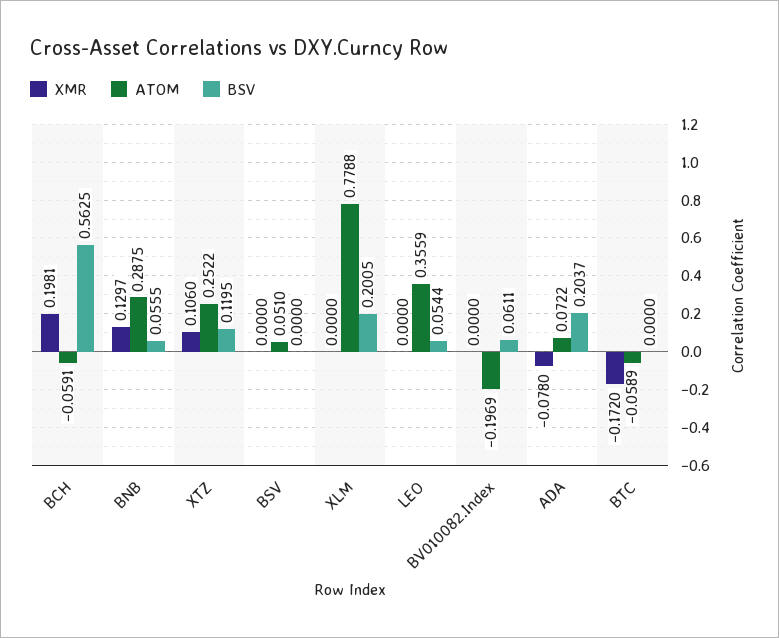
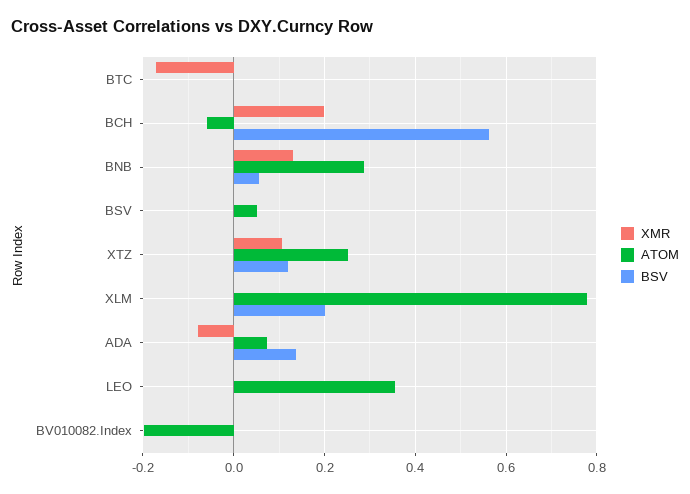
BSV, LEO: 0.0544 -> 0
BSV, BV010082.Index: 0.0611 -> 0
BSV, ADA: 0.2037 -> 0.14
ATOM, BTC: -0.0589 -> 0

